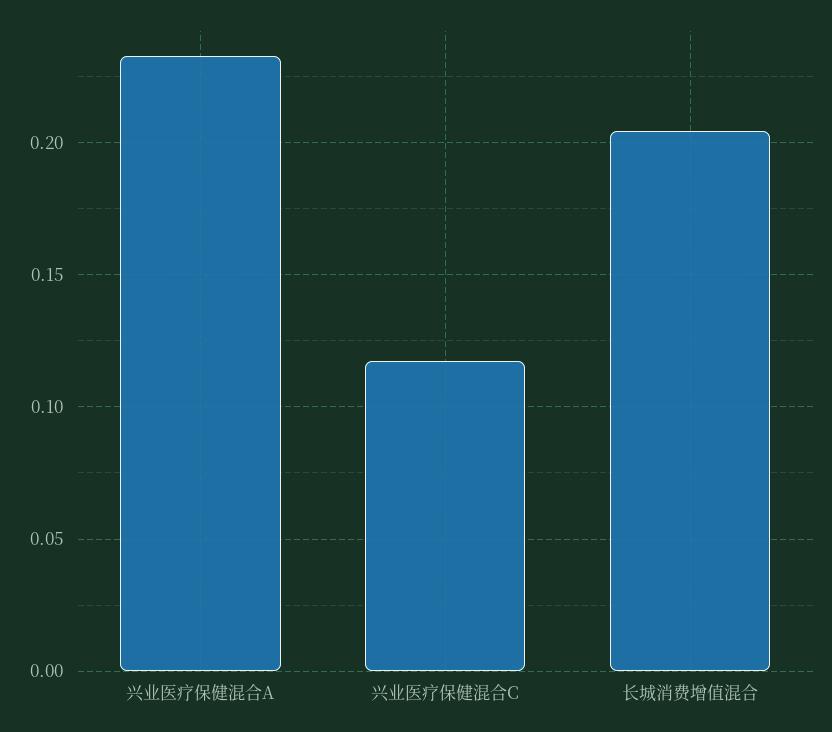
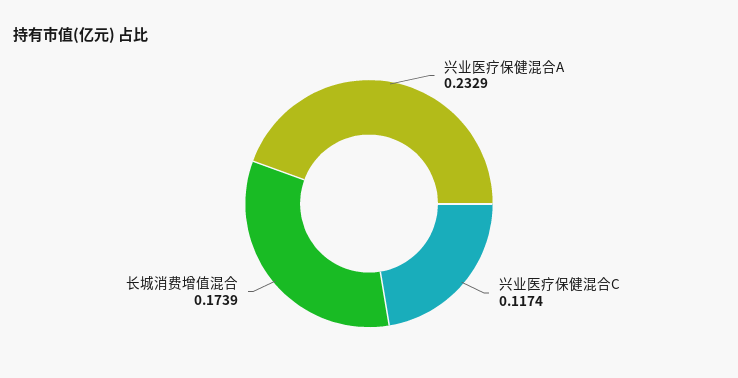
长城消费增值混合: 0.205 -> 0.1739

